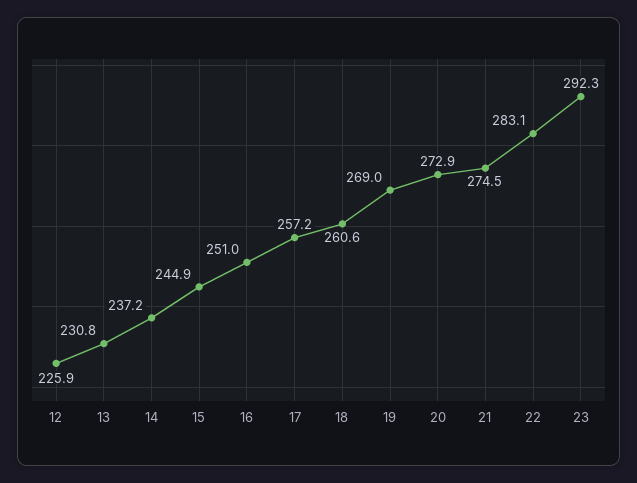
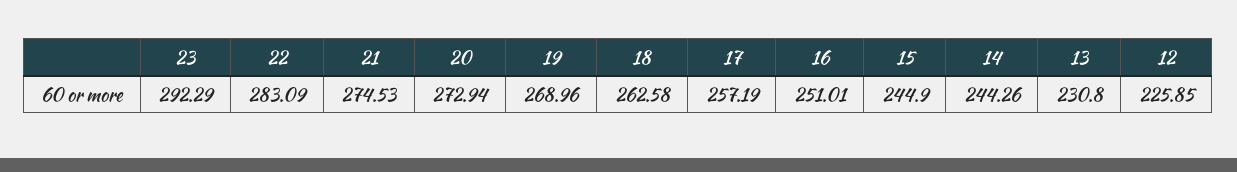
14: 237.2 -> 244.26
18: 260.6 -> 262.58

